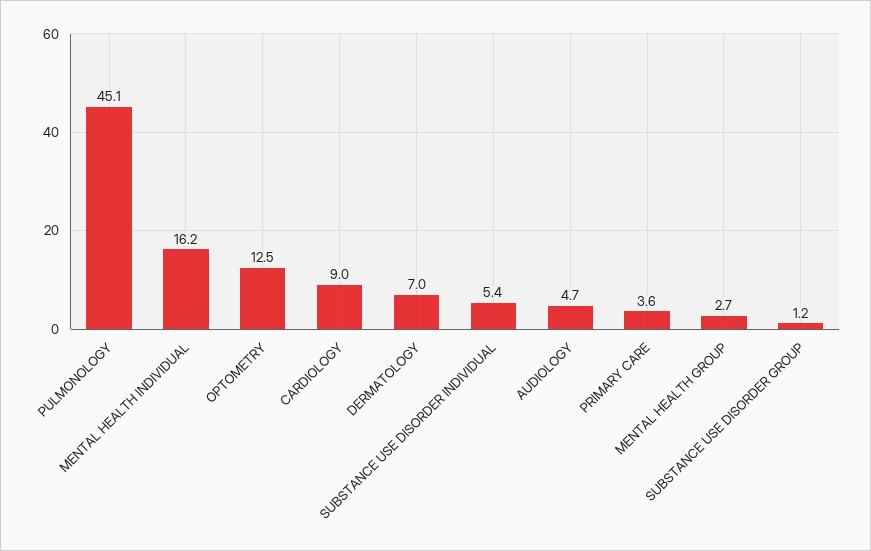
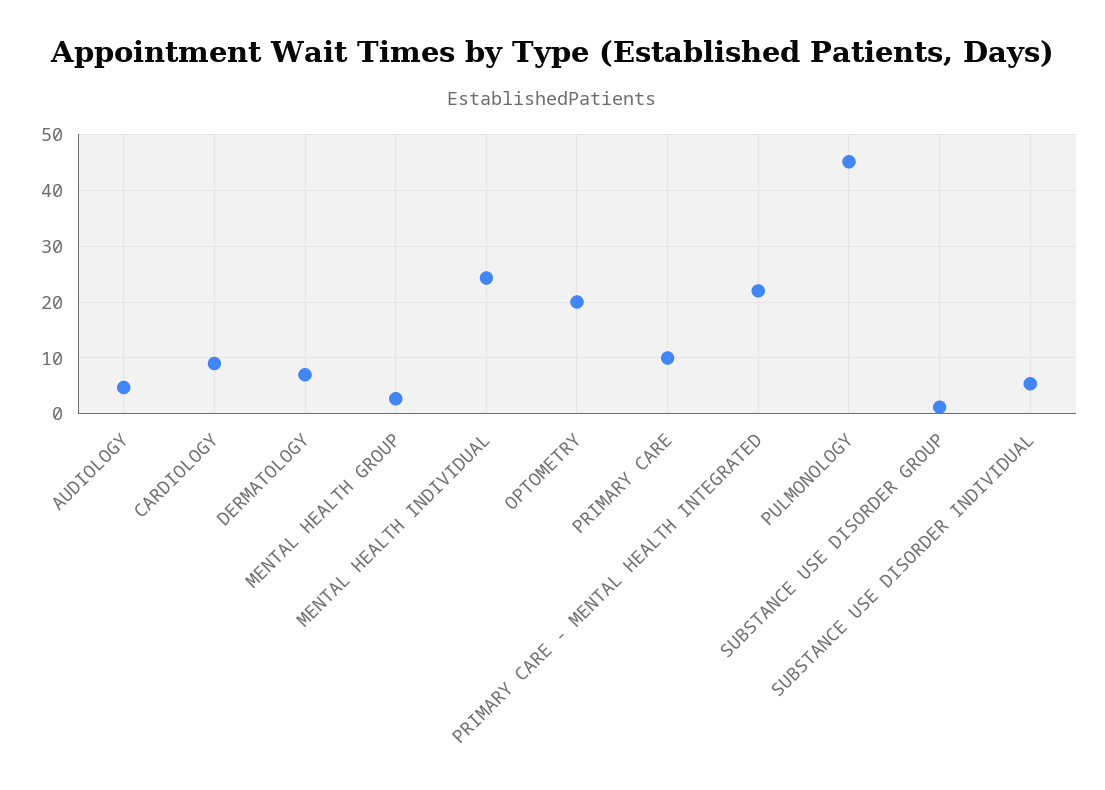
MENTAL HEALTH INDIVIDUAL: 16.2 -> 24
OPTOMETRY: 12.5 -> 20
PRIMARY CARE: 3.6 -> 10
PRIMARY CARE - MENTAL HEALTH INTEGRATED: none -> 22

